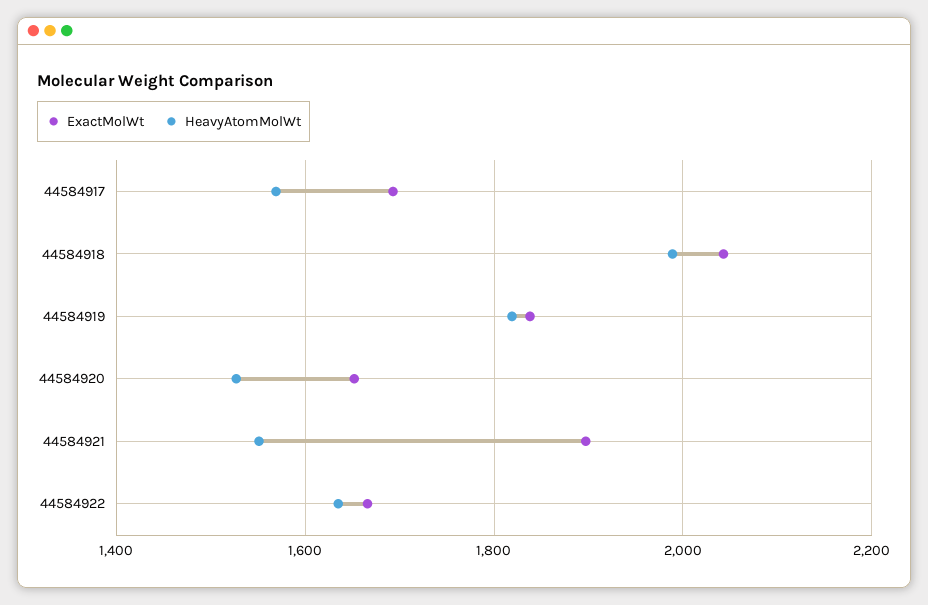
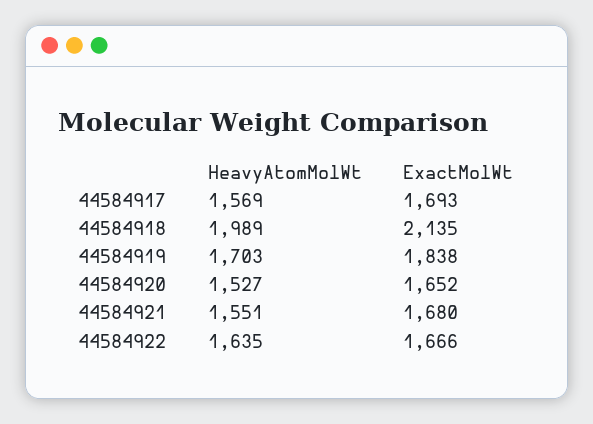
ExactMolWt, 44584918: 2040 -> 2135
HeavyAtomMolWt, 44584919: 1820 -> 1703
ExactMolWt, 44584921: 1900 -> 1680

